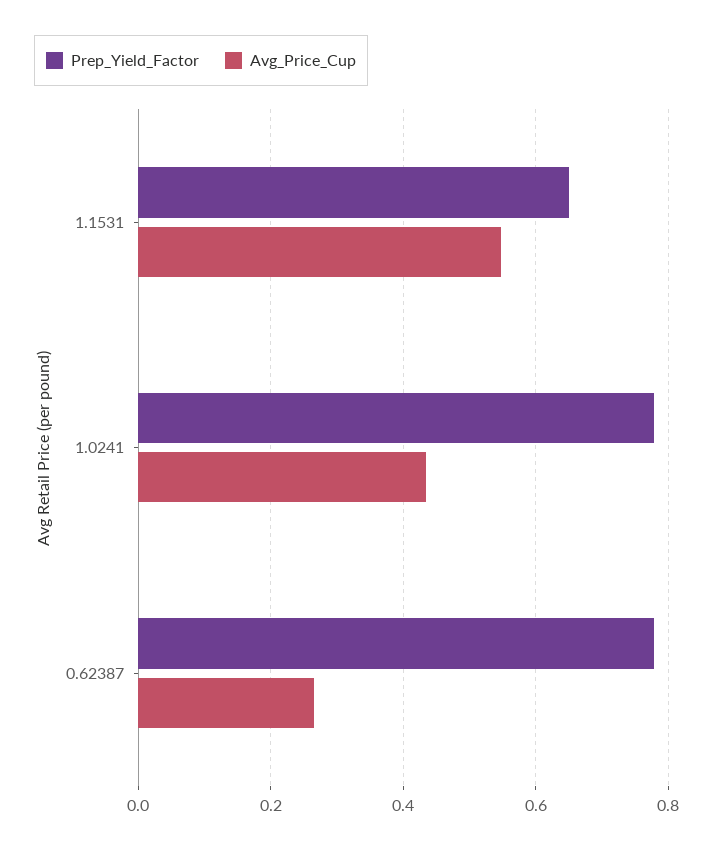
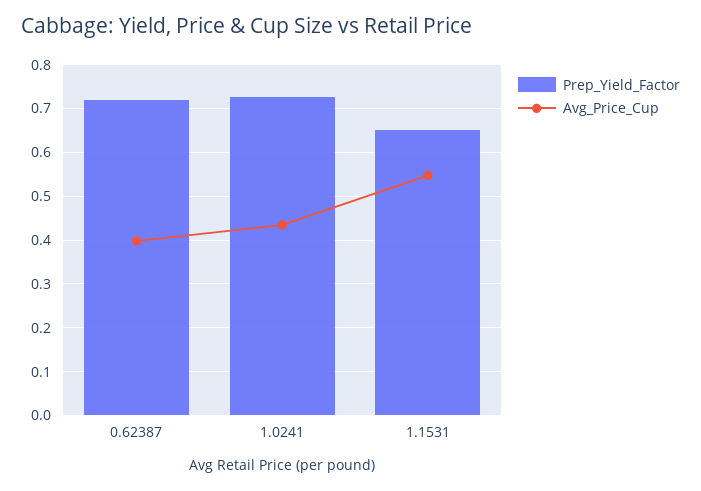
Prep_Yield_Factor, 1.0241: 0.78 -> 0.72
Prep_Yield_Factor, 0.62387: 0.78 -> 0.72
Avg_Price_Cup, 0.62387: 0.26 -> 0.4

